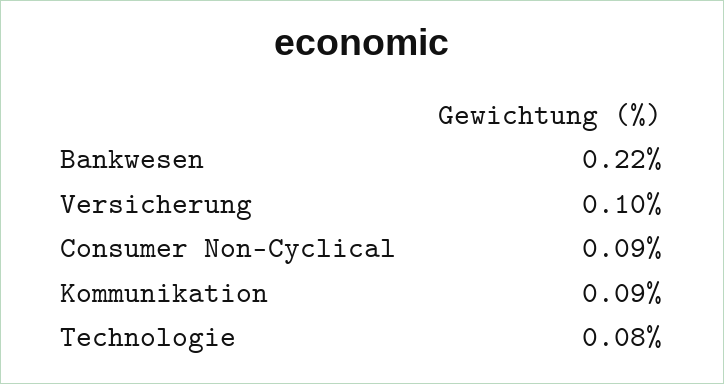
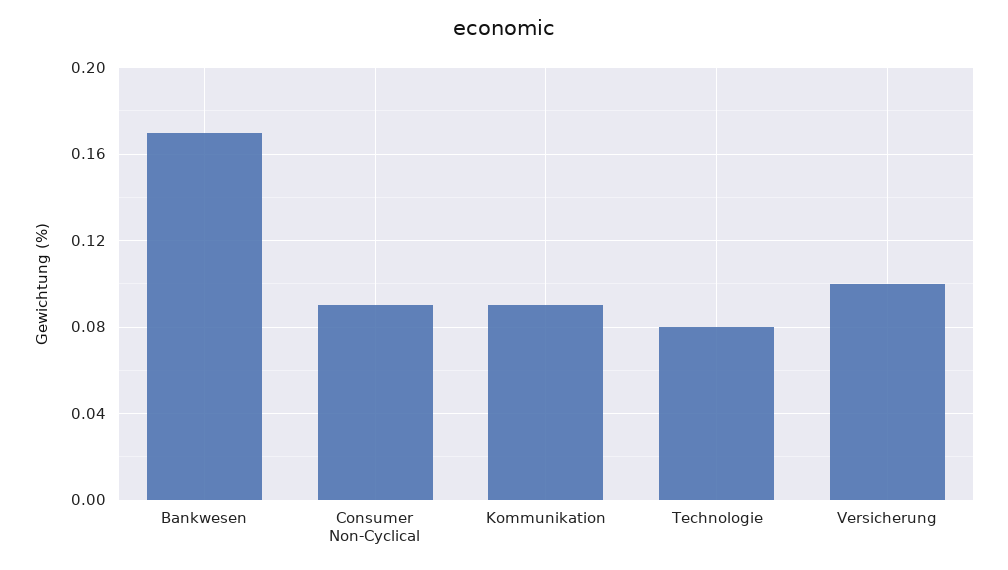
Bankwesen: 0.22 -> 0.17

